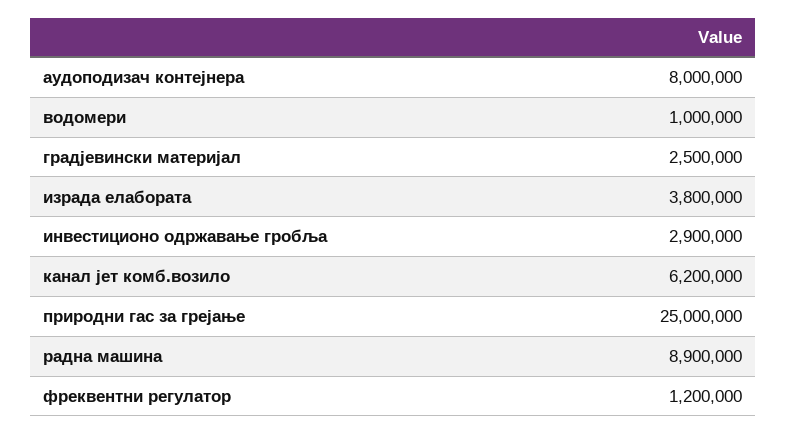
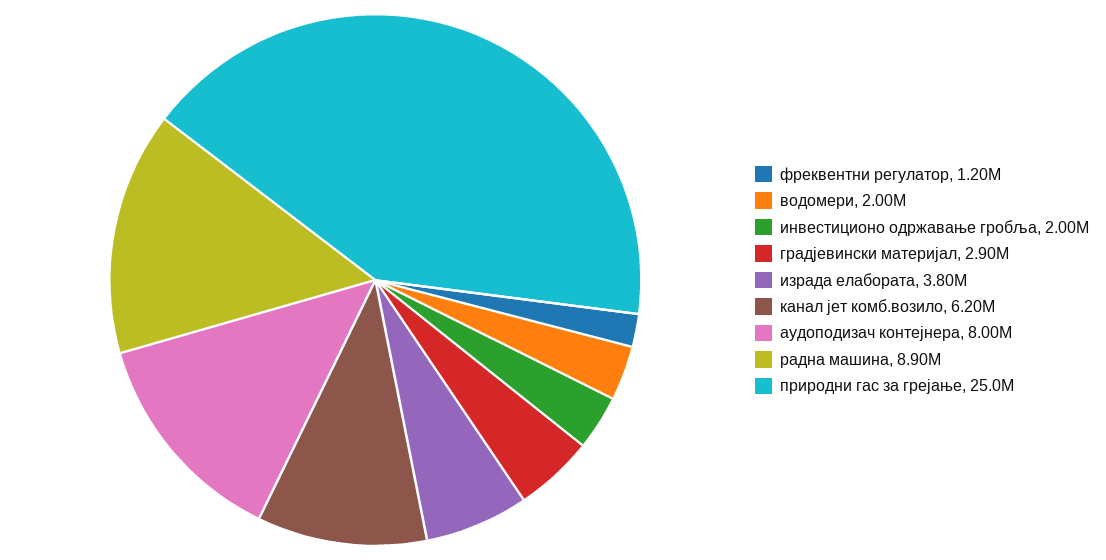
водомери: 1000000 -> 2000000
градјевински материјал: 2500000 -> 2900000
инвестиционо одржавање гробља: 2900000 -> 2000000

